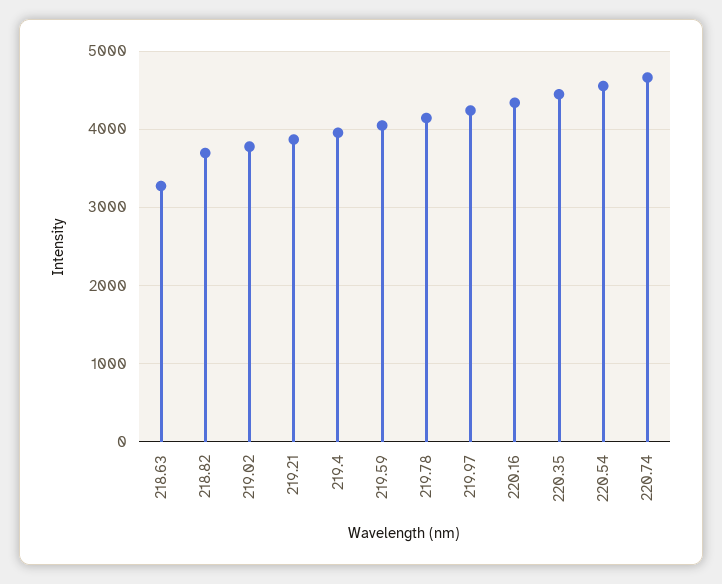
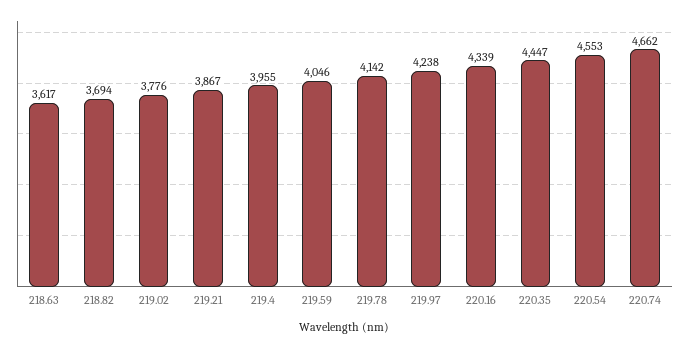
218.63: 3300 -> 3617

